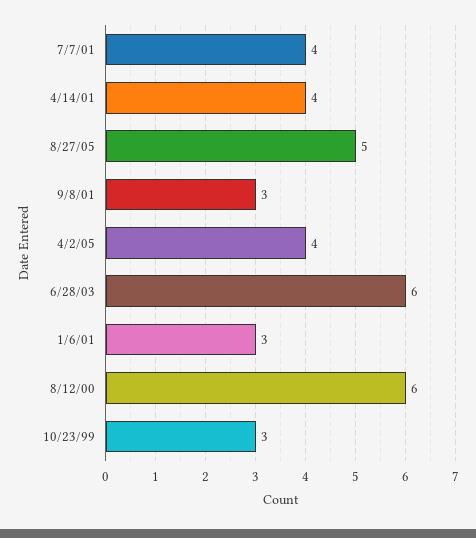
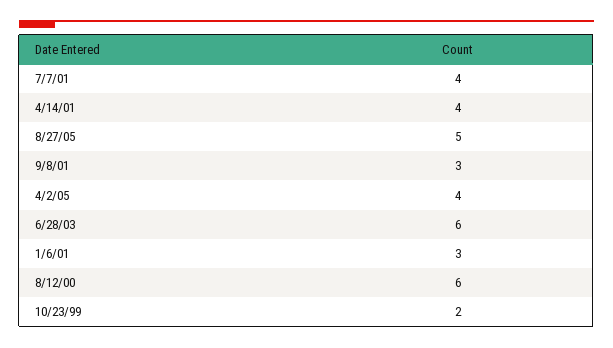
10/23/99: 3 -> 2

